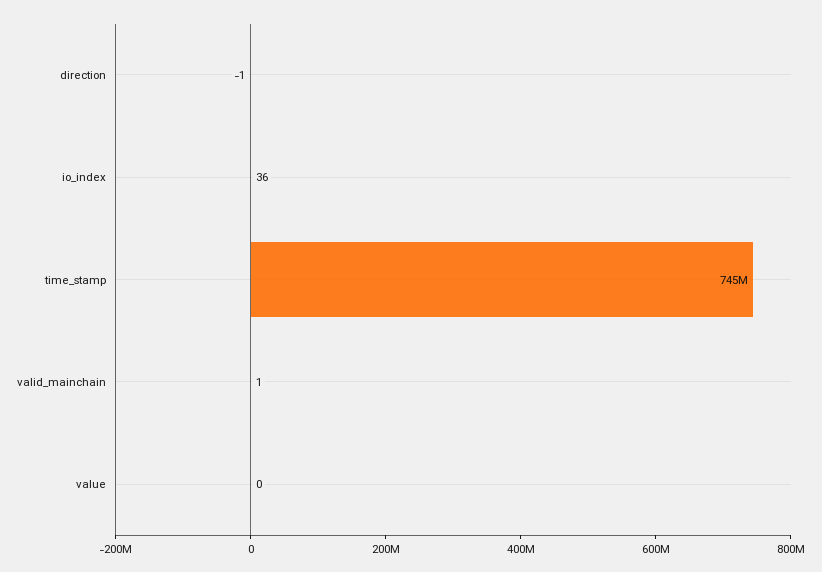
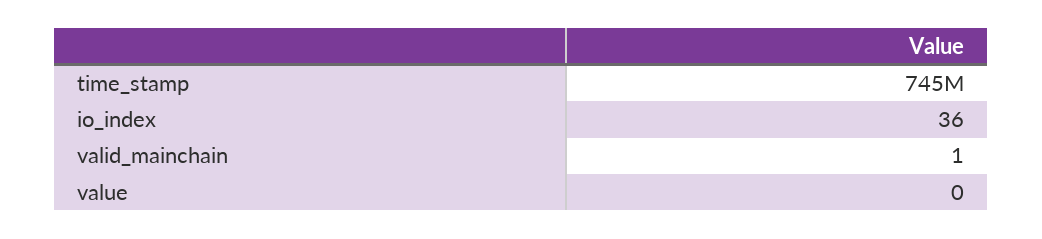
direction: -1 -> none

